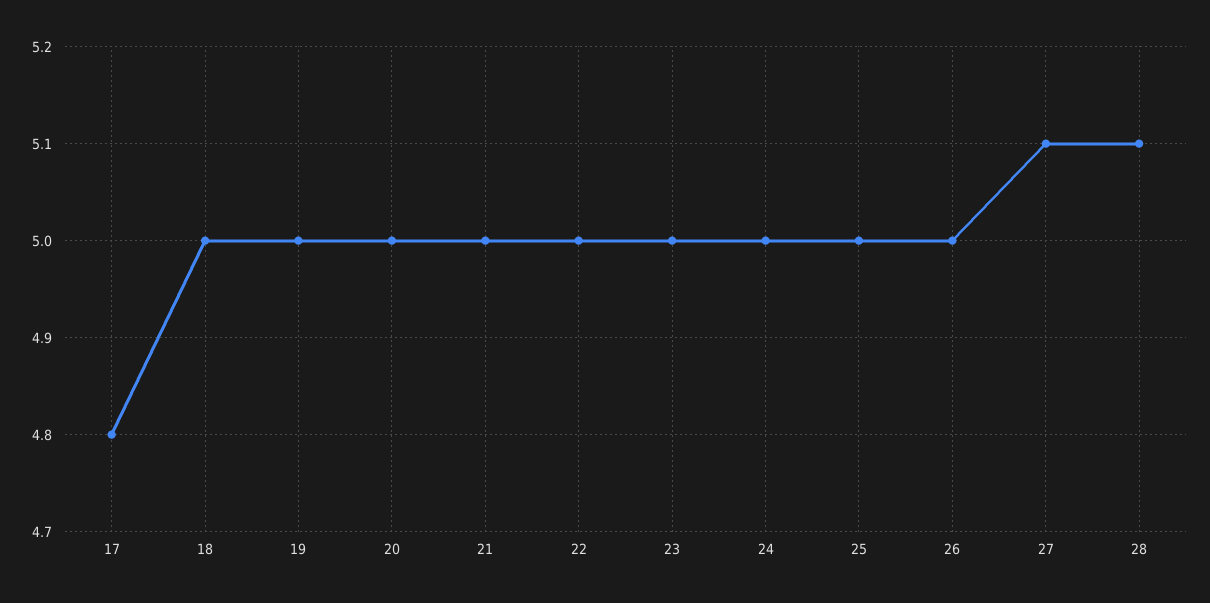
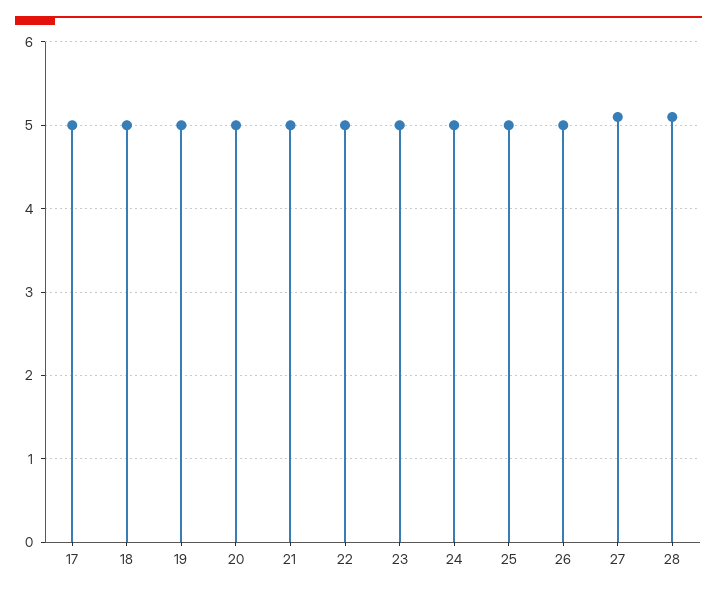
17: 4.8 -> 5

